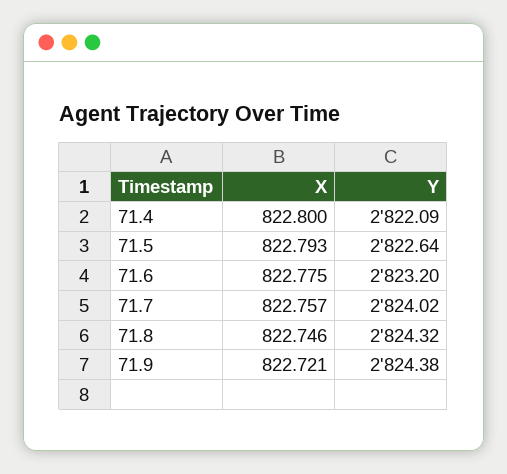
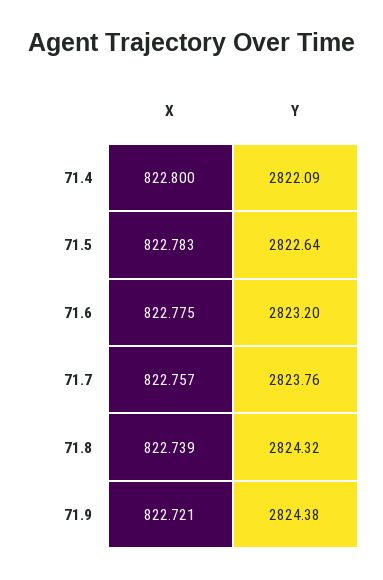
X, 71.5: 822.793 -> 822.783
Y, 71.7: 2824.02 -> 2823.76
X, 71.8: 822.746 -> 822.739

